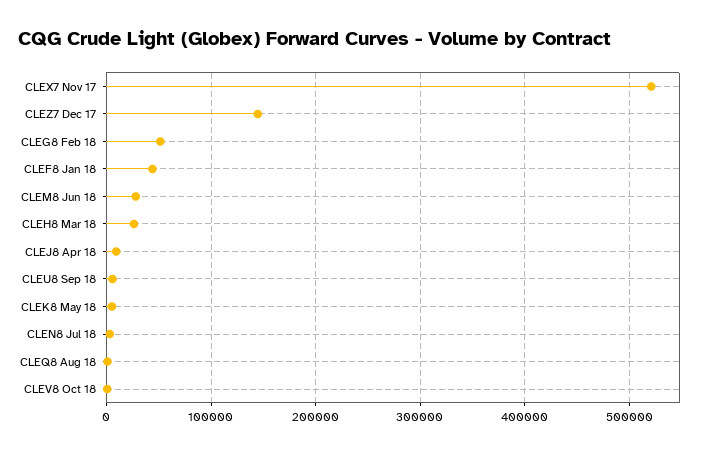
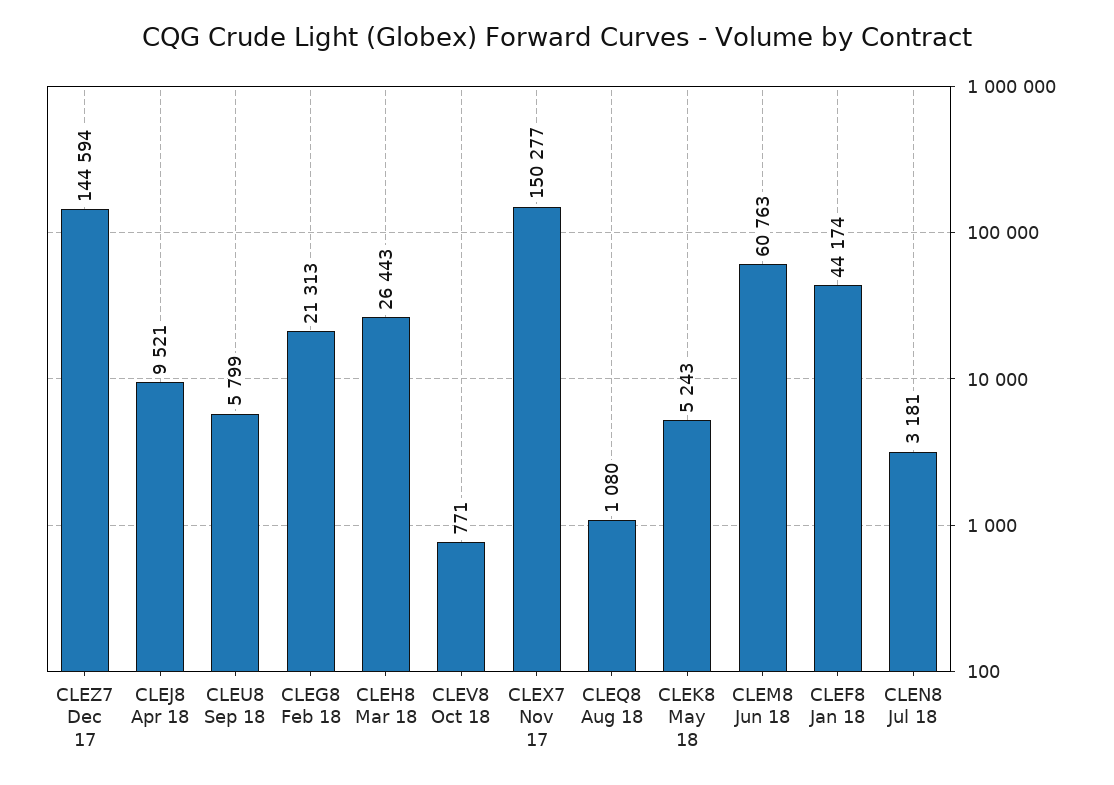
CLEX7 Nov 17: 520000 -> 150277
CLEG8 Feb 18: 50000 -> 21313
CLEM8 Jun 18: 30000 -> 60763

